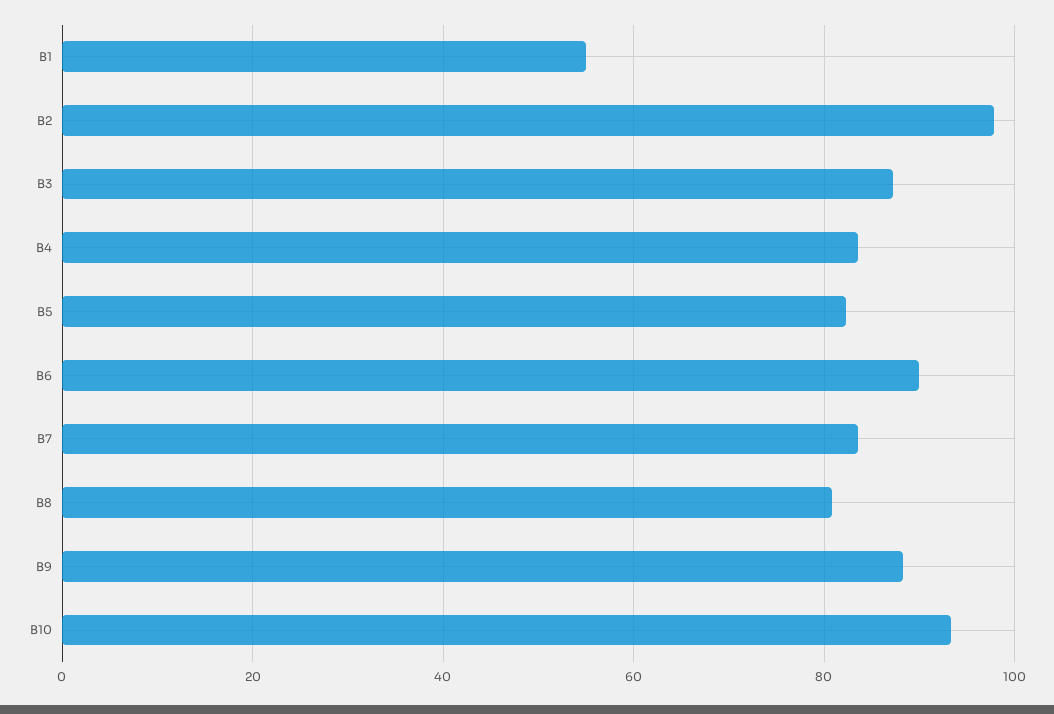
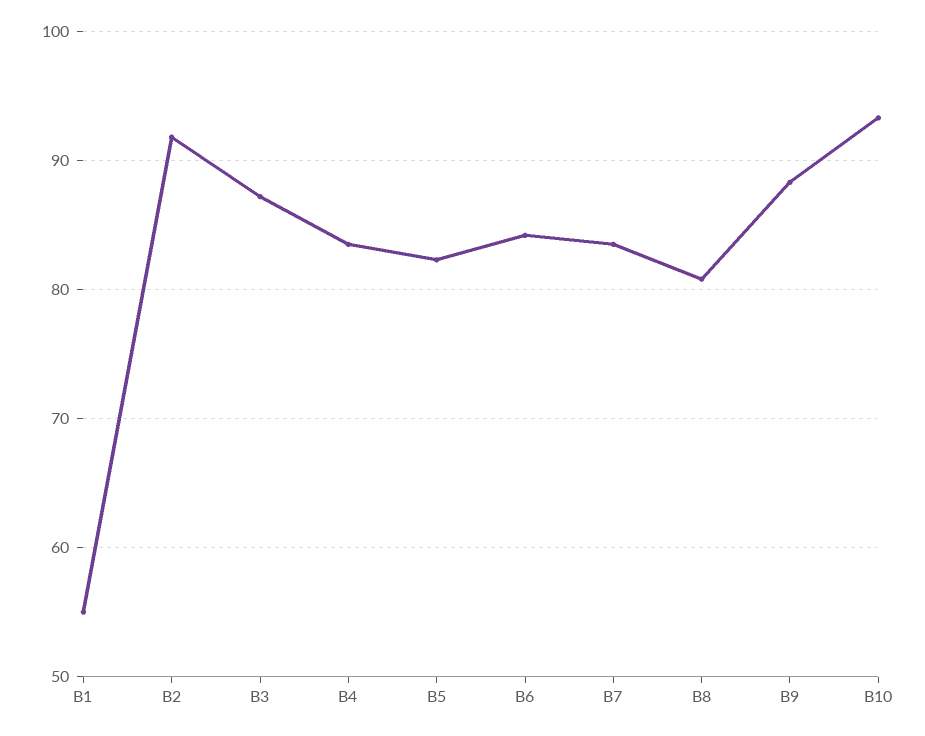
B2: 98 -> 92
B6: 90 -> 84

